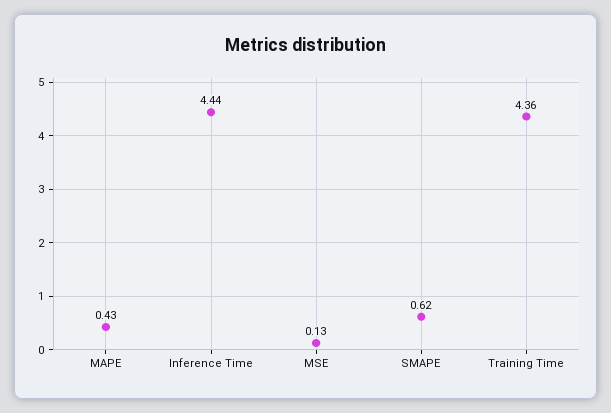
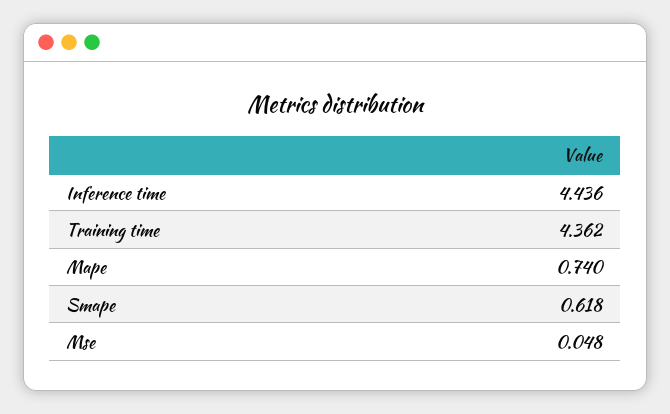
MAPE: 0.43 -> 0.74
MSE: 0.13 -> 0.048

